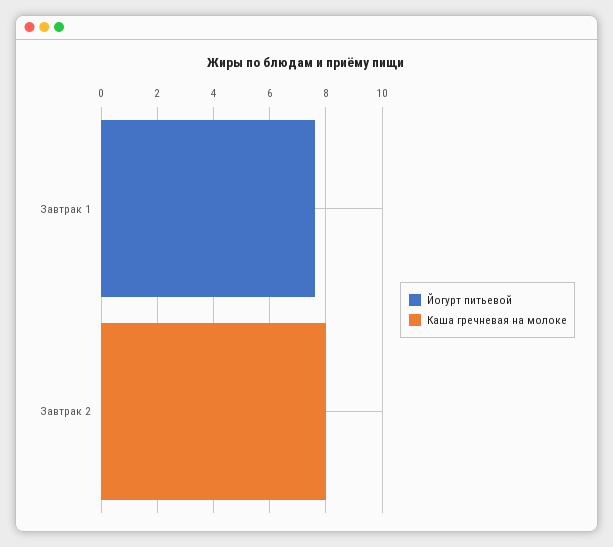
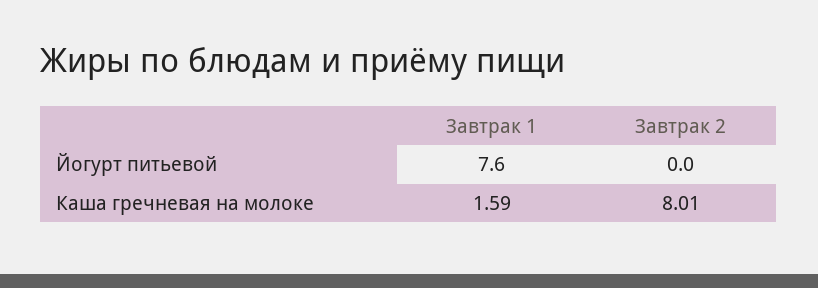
Каша гречневая на молоке, Завтрак 1: 0 -> 1.59

